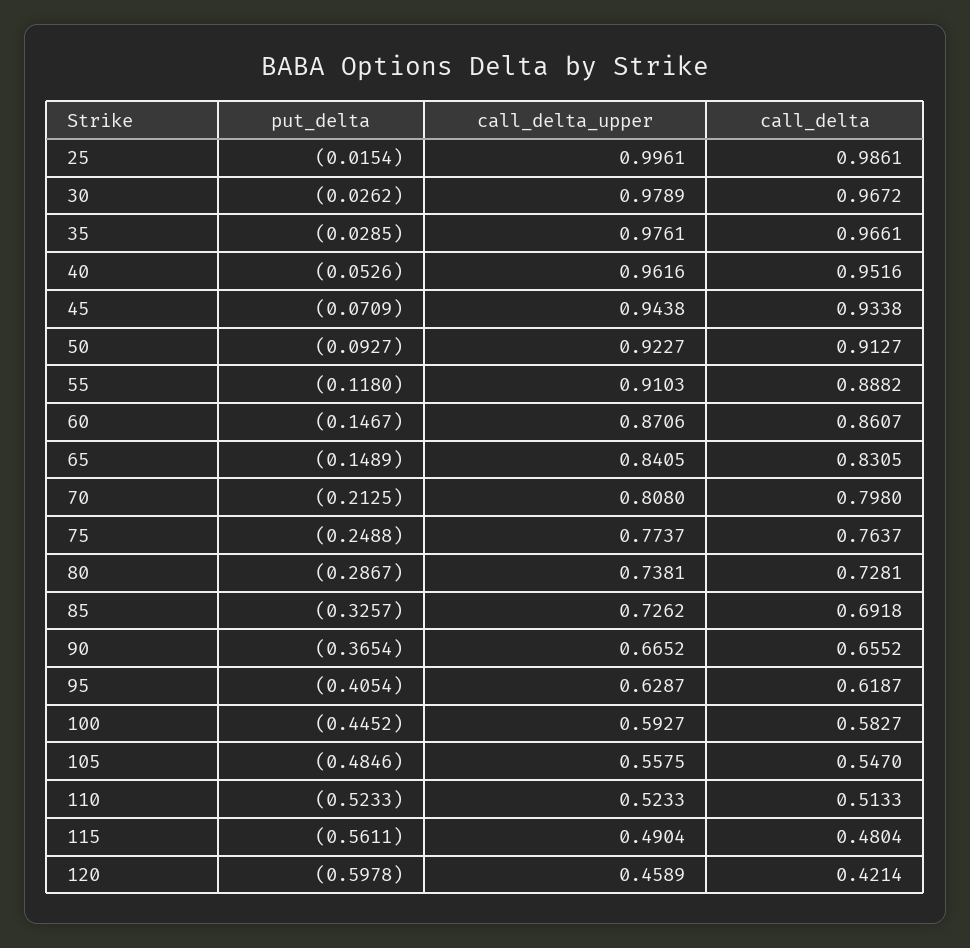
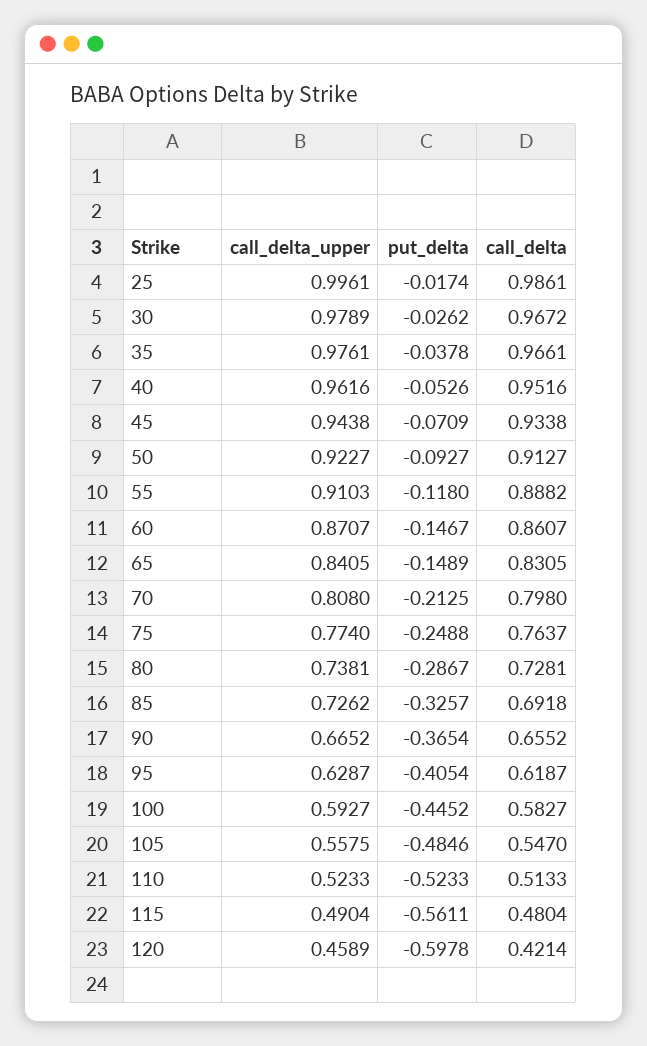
put_delta, 25: -0.0154 -> -0.0174
put_delta, 35: -0.0285 -> -0.0378
call_delta_upper, 60: 0.8706 -> 0.8707
call_delta_upper, 75: 0.7737 -> 0.774

